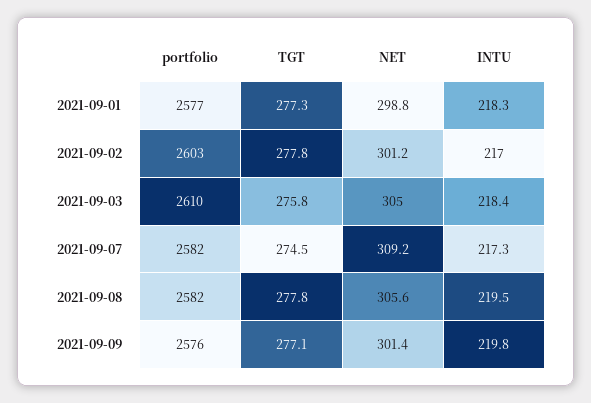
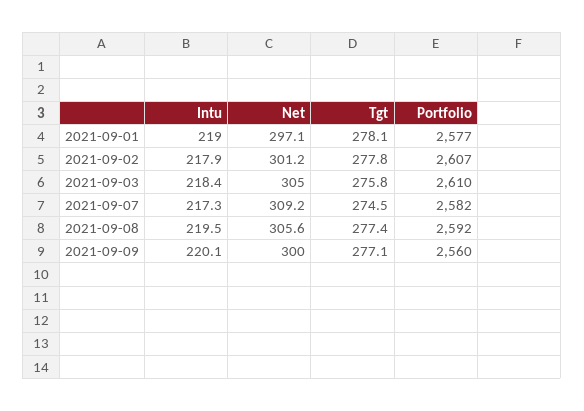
TGT, 2021-09-01: 277.3 -> 278.1
NET, 2021-09-01: 298.8 -> 297.1
INTU, 2021-09-01: 218.3 -> 219
portfolio, 2021-09-02: 2603 -> 2607
INTU, 2021-09-02: 217 -> 217.9
portfolio, 2021-09-08: 2582 -> 2592
TGT, 2021-09-08: 277.8 -> 277.4
portfolio, 2021-09-09: 2576 -> 2560
NET, 2021-09-09: 301.4 -> 300
INTU, 2021-09-09: 219.8 -> 220.1

